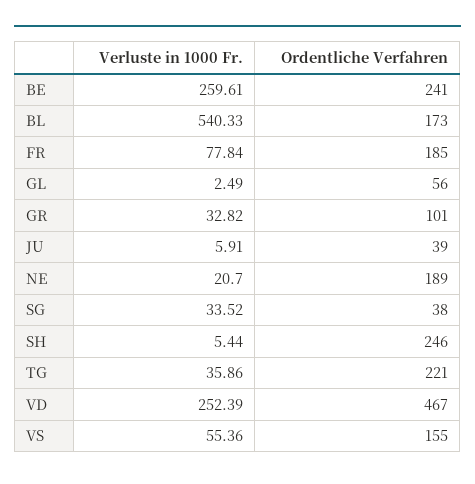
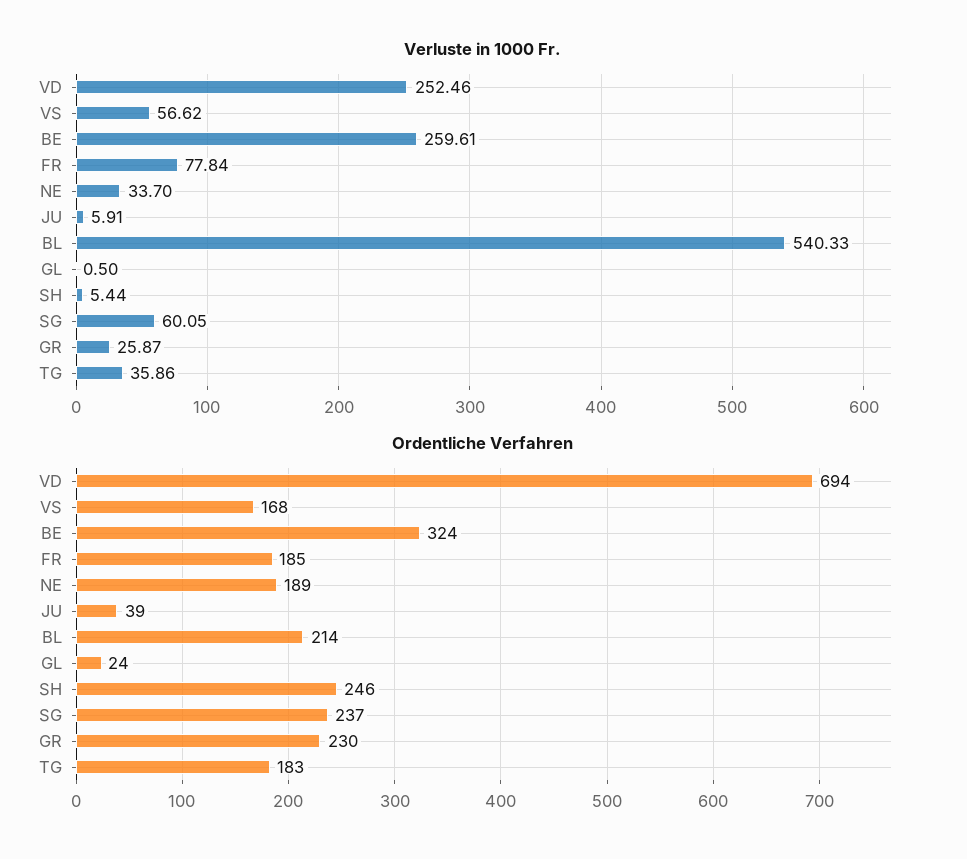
Ordentliche Verfahren, BE: 241 -> 324
Ordentliche Verfahren, BL: 173 -> 214
Verluste in 1000 Fr., GL: 2.49 -> 0.5
Ordentliche Verfahren, GL: 56 -> 24
Verluste in 1000 Fr., GR: 32.82 -> 25.87
Ordentliche Verfahren, GR: 101 -> 230
Verluste in 1000 Fr., NE: 20.7 -> 33.7
Verluste in 1000 Fr., SG: 33.52 -> 60.05
Ordentliche Verfahren, SG: 38 -> 237
Ordentliche Verfahren, TG: 221 -> 183
Verluste in 1000 Fr., VD: 252.39 -> 252.46
Ordentliche Verfahren, VD: 467 -> 694
Verluste in 1000 Fr., VS: 55.36 -> 56.62
Ordentliche Verfahren, VS: 155 -> 168

